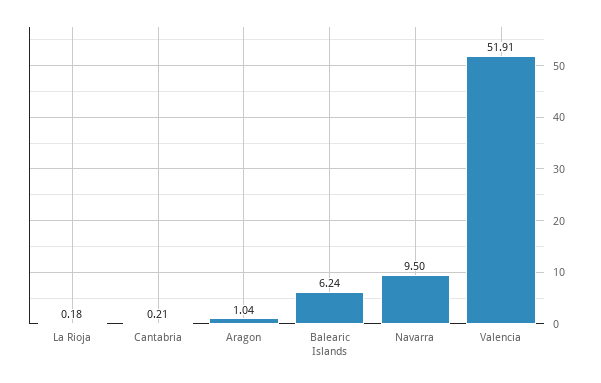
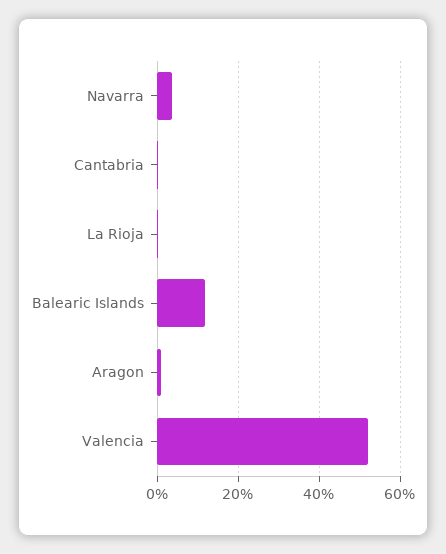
Balearic Islands: 6.24 -> 12
Navarra: 9.5 -> 4

